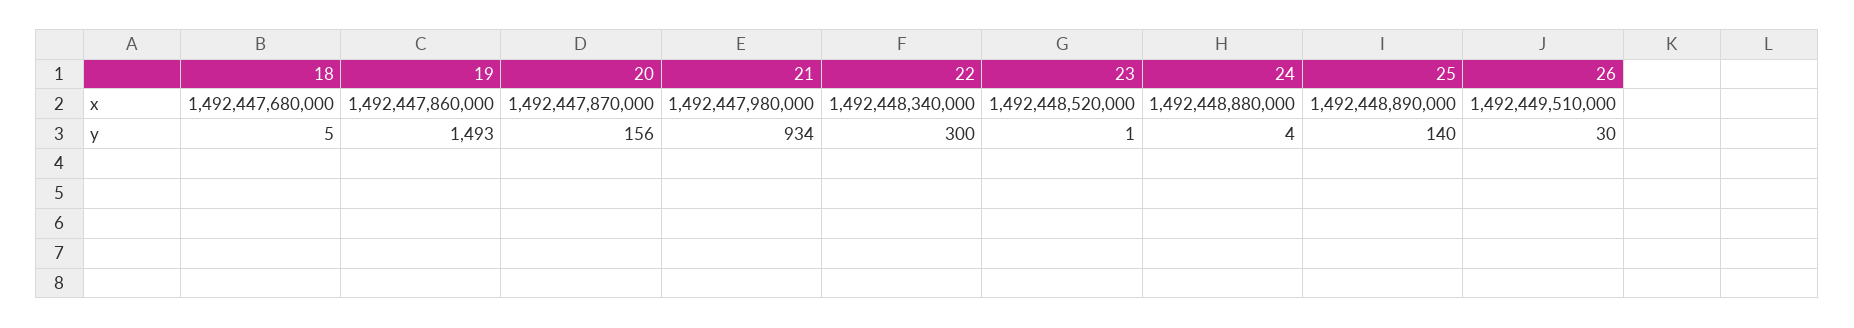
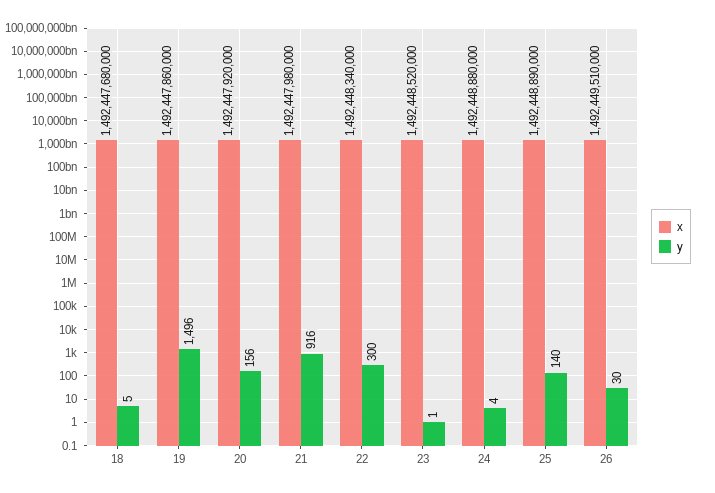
x, 20: 1492447870000 -> 1492447920000
y, 19: 1493 -> 1496
y, 21: 934 -> 916

